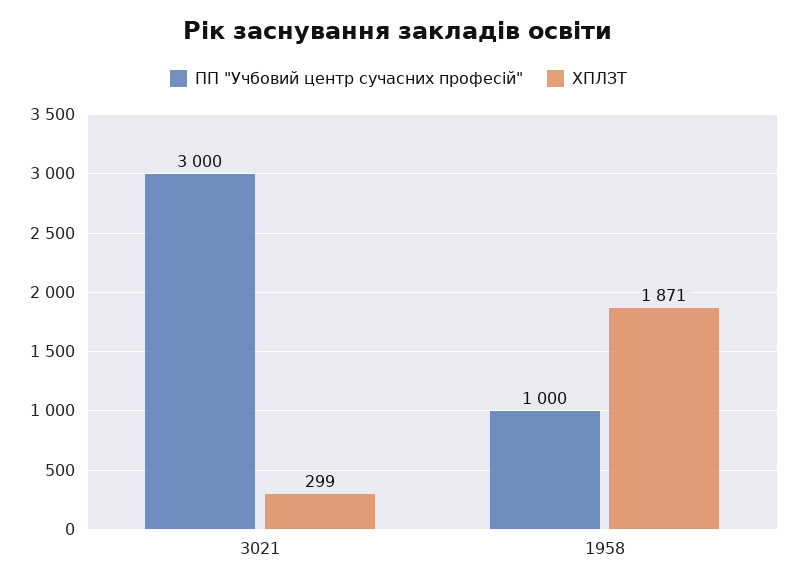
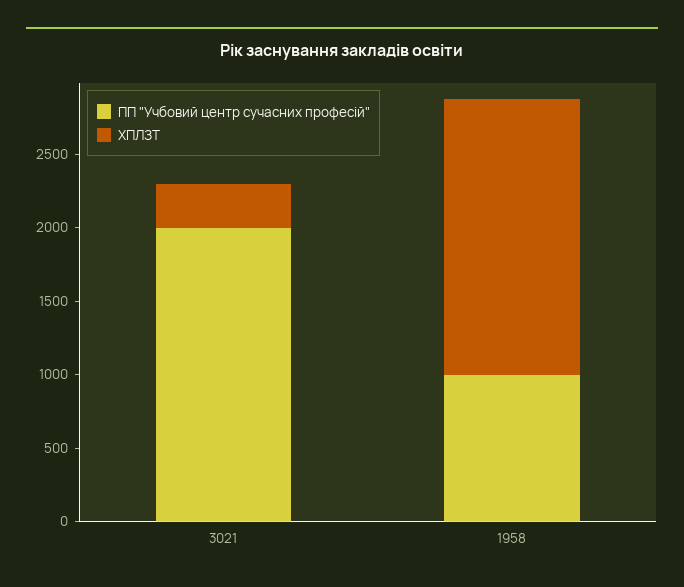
ПП "Учбовий центр сучасних професій", 3021: 3000 -> 2000

